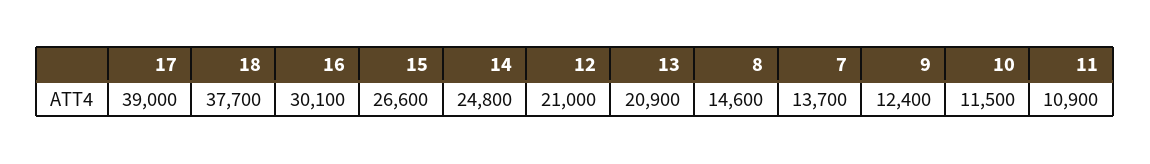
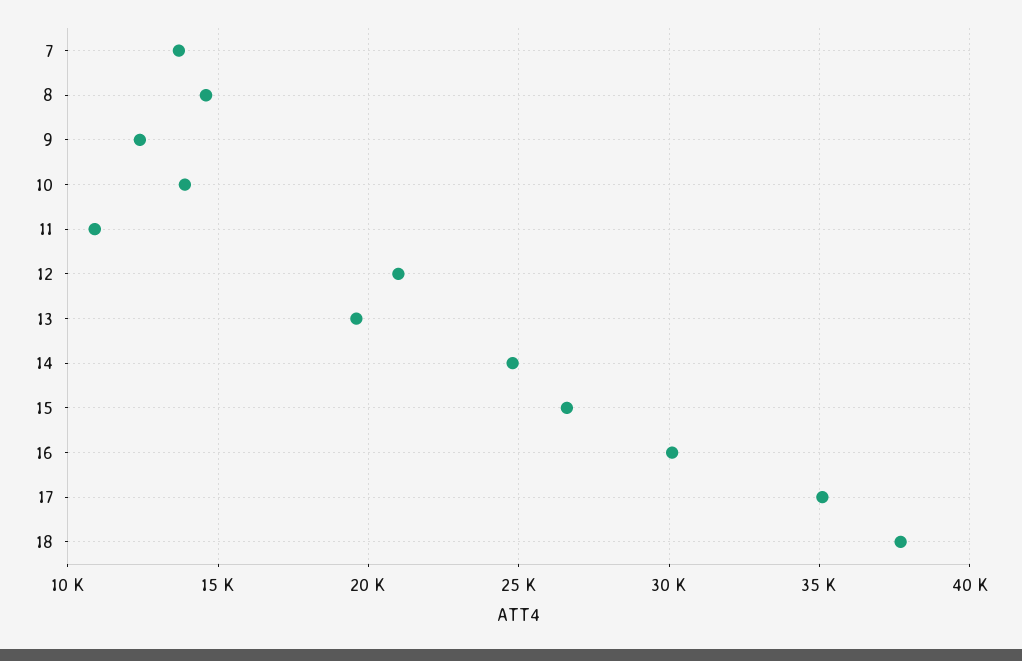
17: 39000 -> 35000
13: 20900 -> 19500
10: 11500 -> 14000

